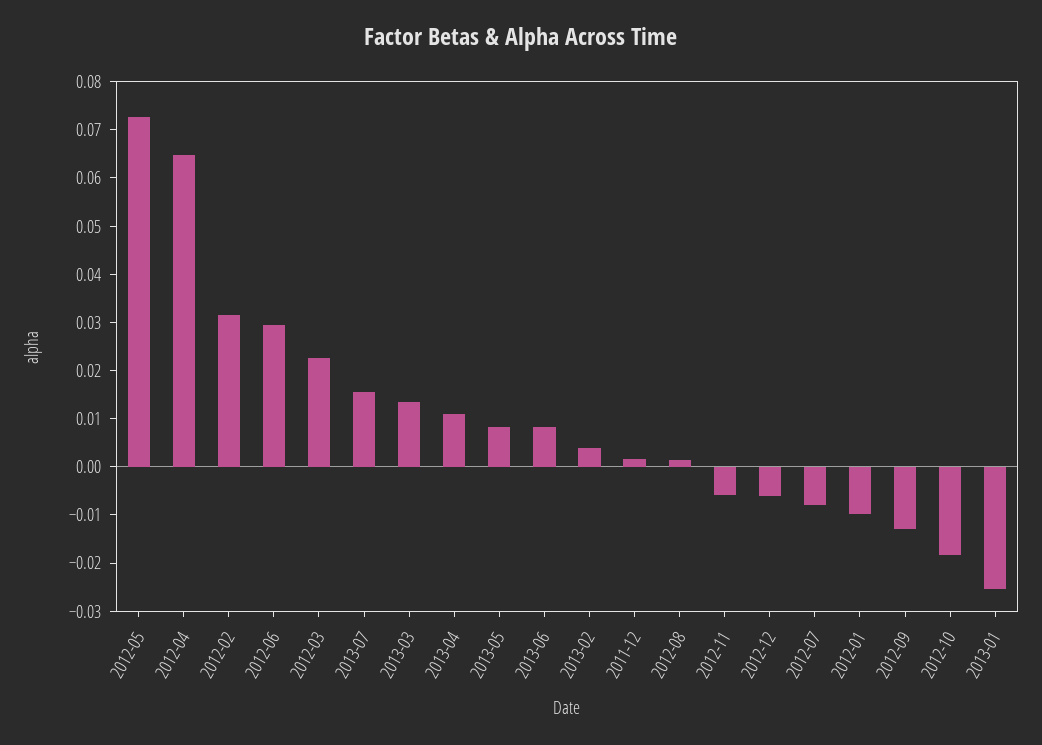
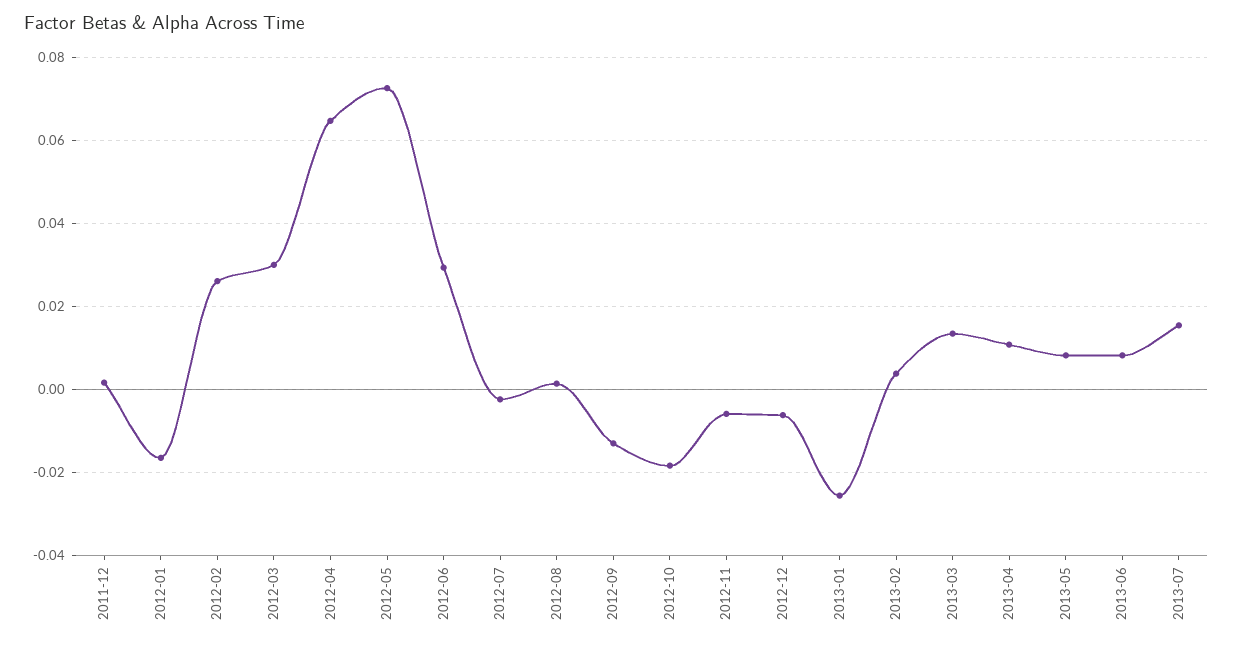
2012-02: 0.032 -> 0.026
2012-03: 0.022 -> 0.03
2012-07: -0.008 -> -0.002
2012-01: -0.01 -> -0.016

